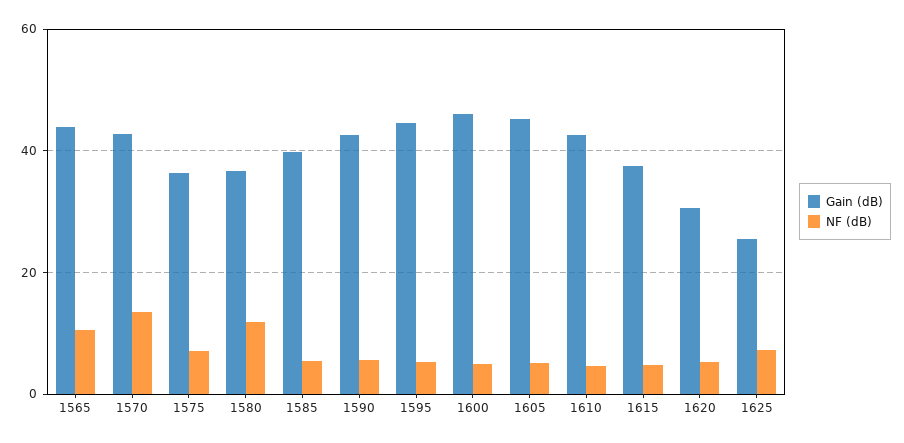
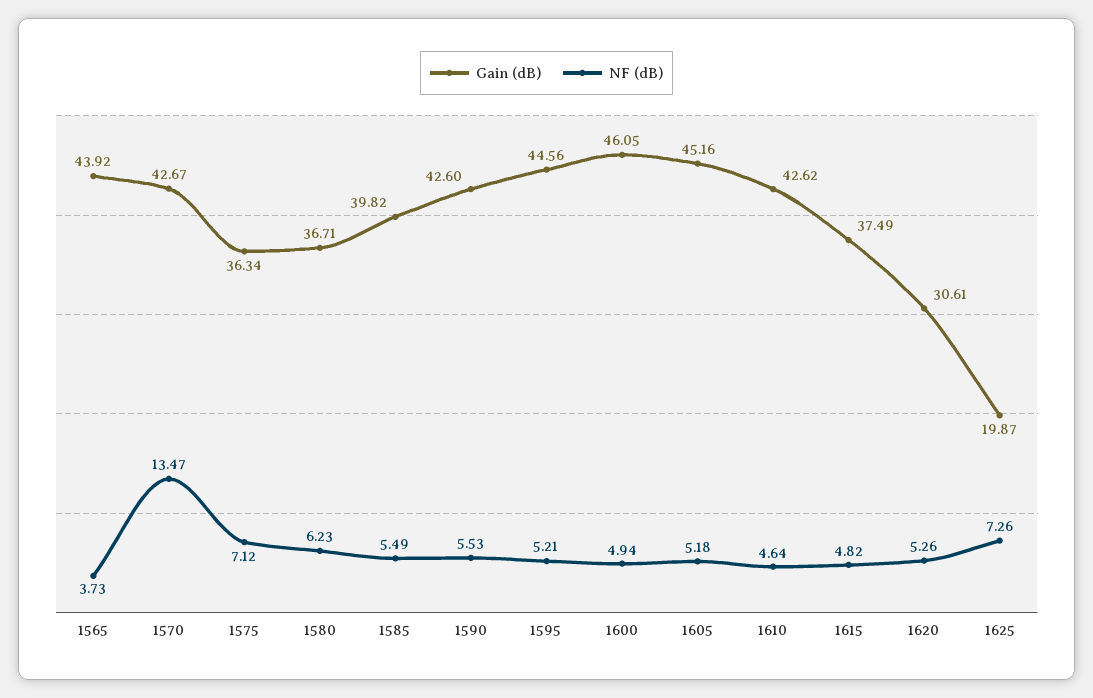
NF (dB), 1565: 10 -> 3.73
NF (dB), 1580: 12 -> 6.23
Gain (dB), 1625: 26 -> 19.87

